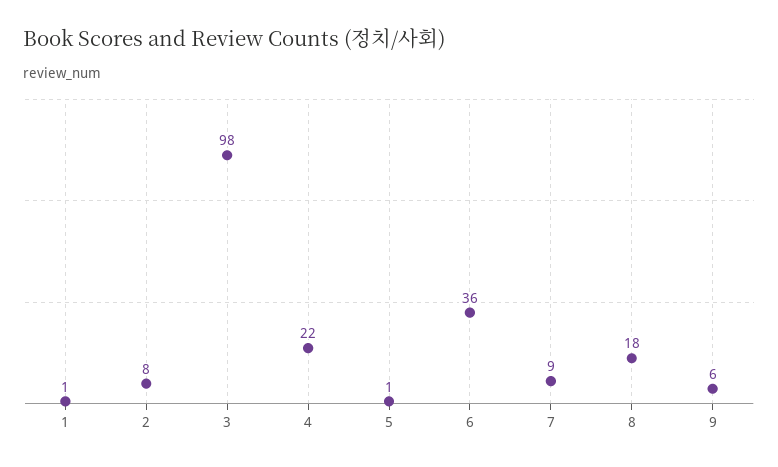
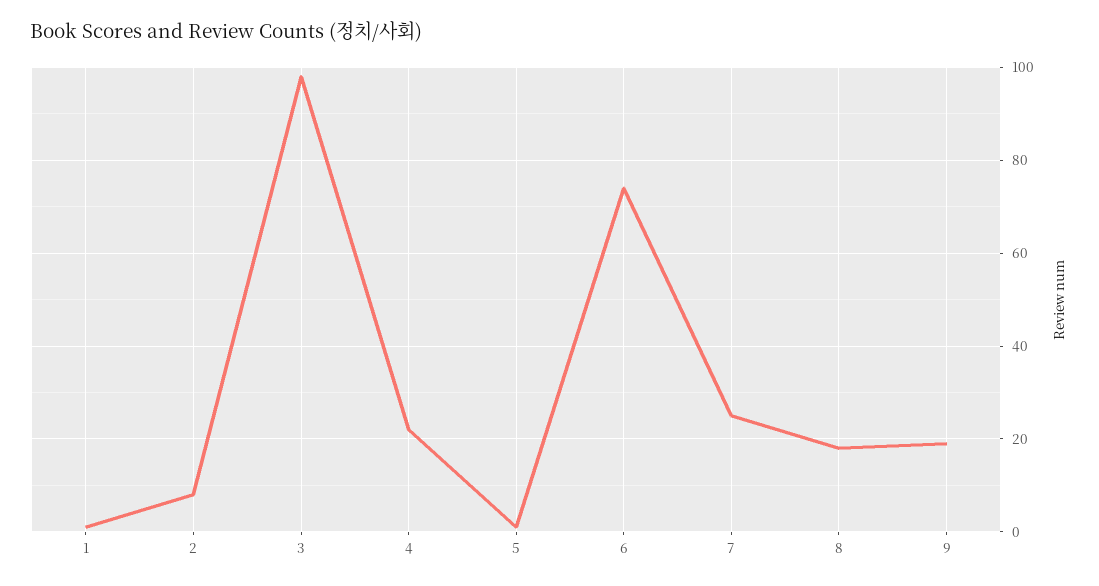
6: 36 -> 75
7: 9 -> 25
9: 6 -> 20

